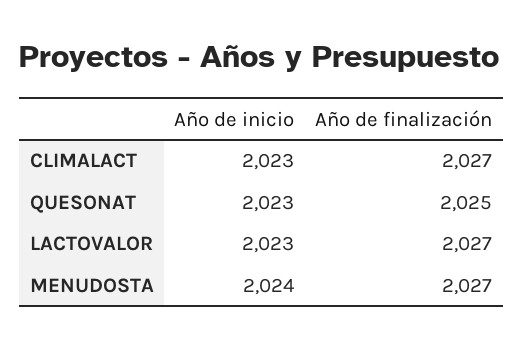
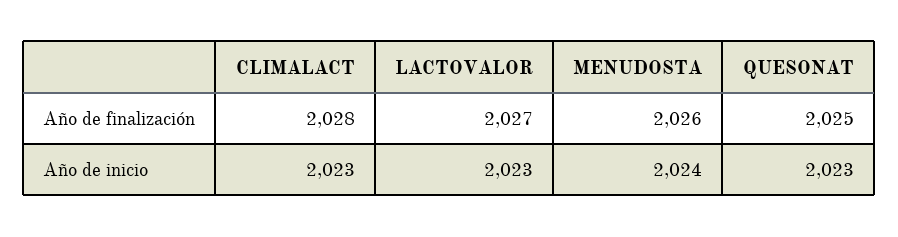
Año de finalización, CLIMALACT: 2027 -> 2028
Año de finalización, MENUDOSTA: 2027 -> 2026

